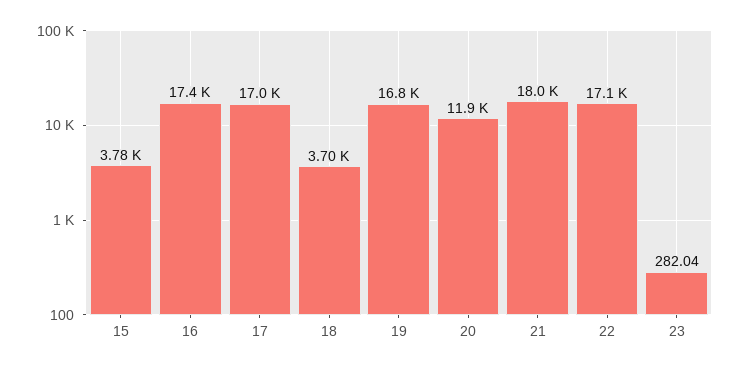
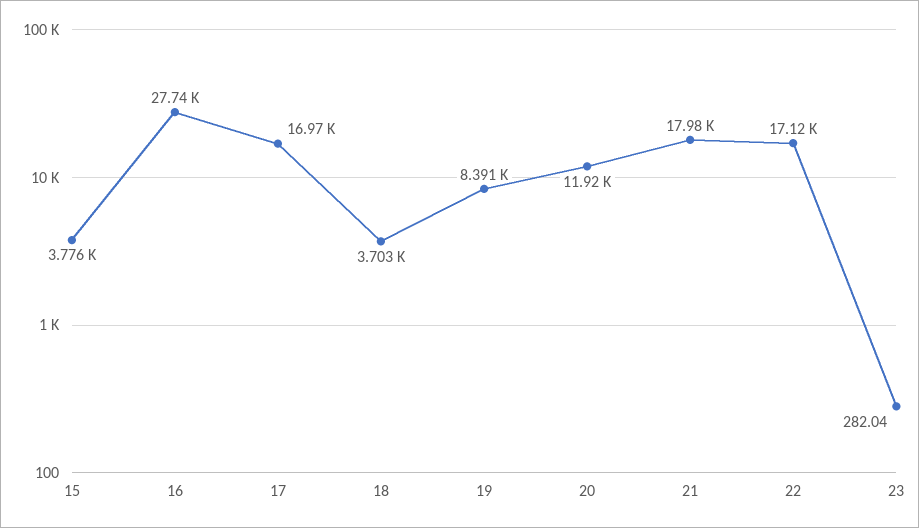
16: 17400 -> 27740
19: 16800 -> 8391

